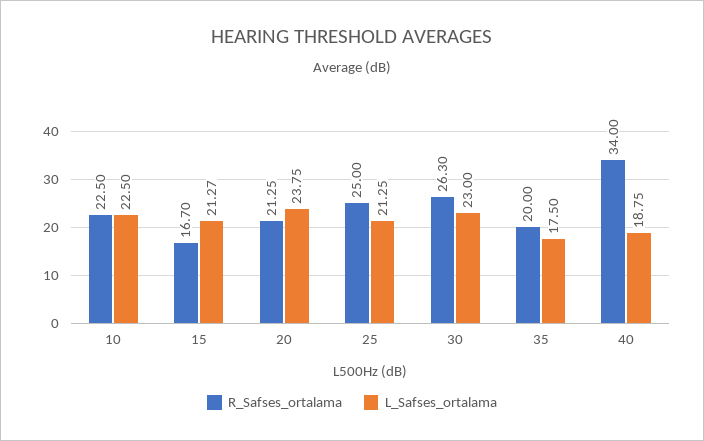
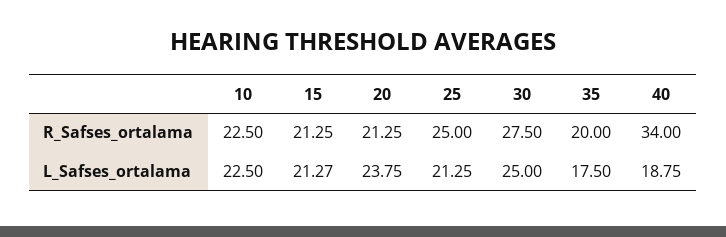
R_Safses_ortalama, 15: 16.7 -> 21.25
R_Safses_ortalama, 30: 26.3 -> 27.5
L_Safses_ortalama, 30: 23 -> 25

